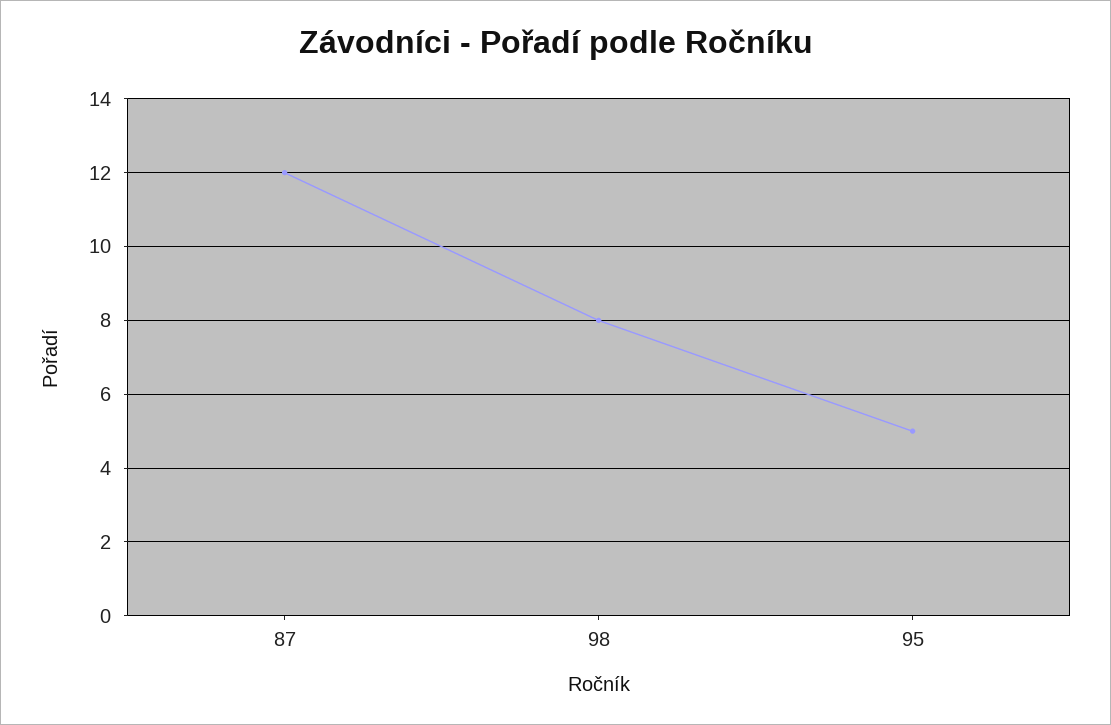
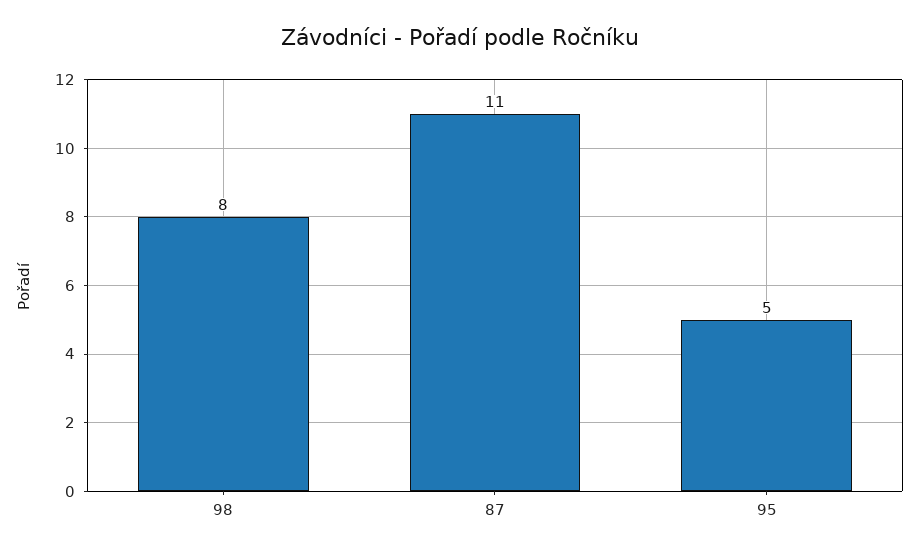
87: 12 -> 11

